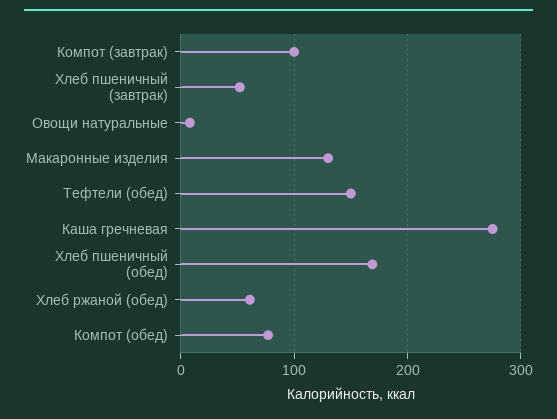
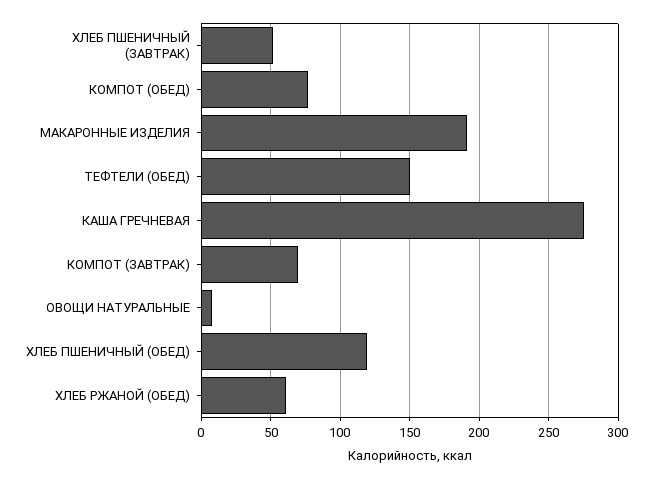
Компот (завтрак): 100 -> 70
Макаронные изделия: 130 -> 190
Хлеб пшеничный (обед): 170 -> 120

